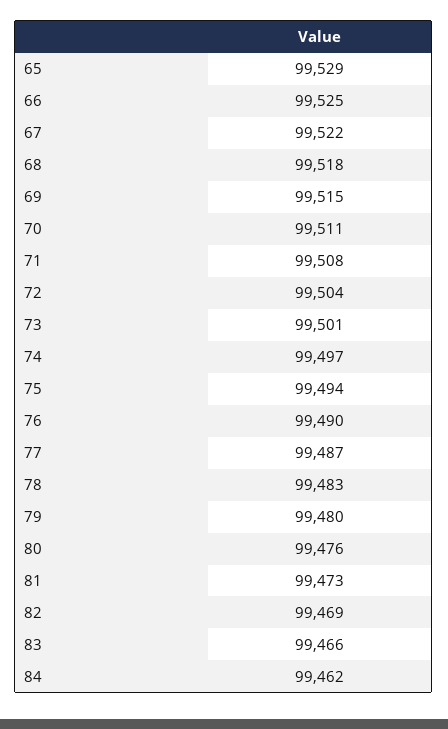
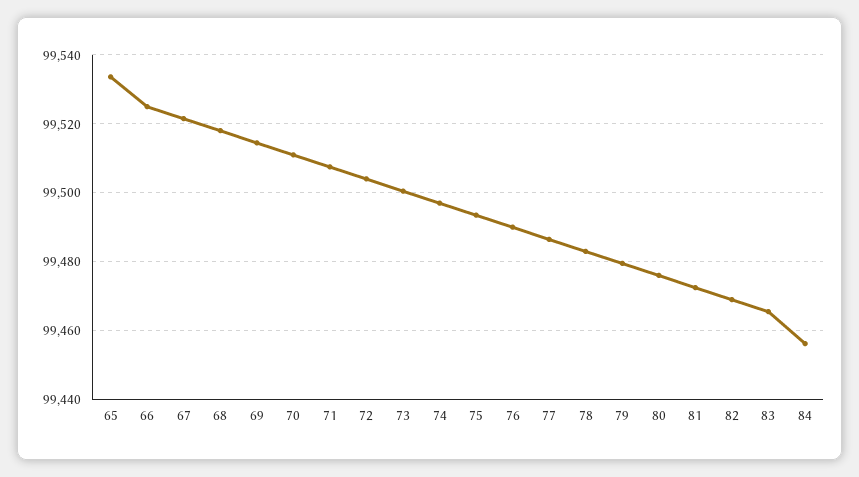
65: 99529 -> 99534
84: 99462 -> 99456

